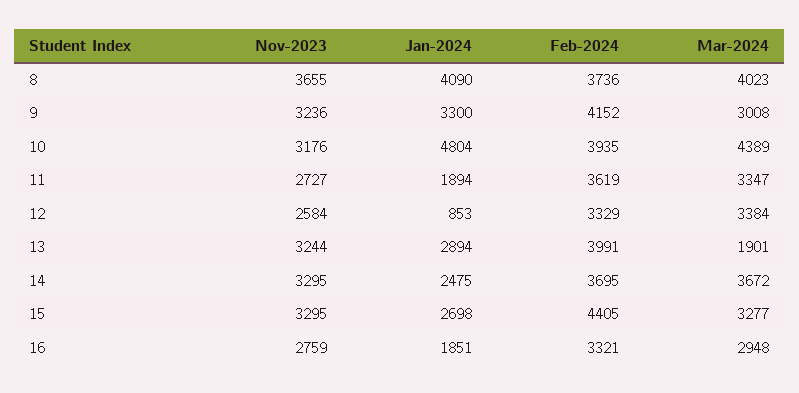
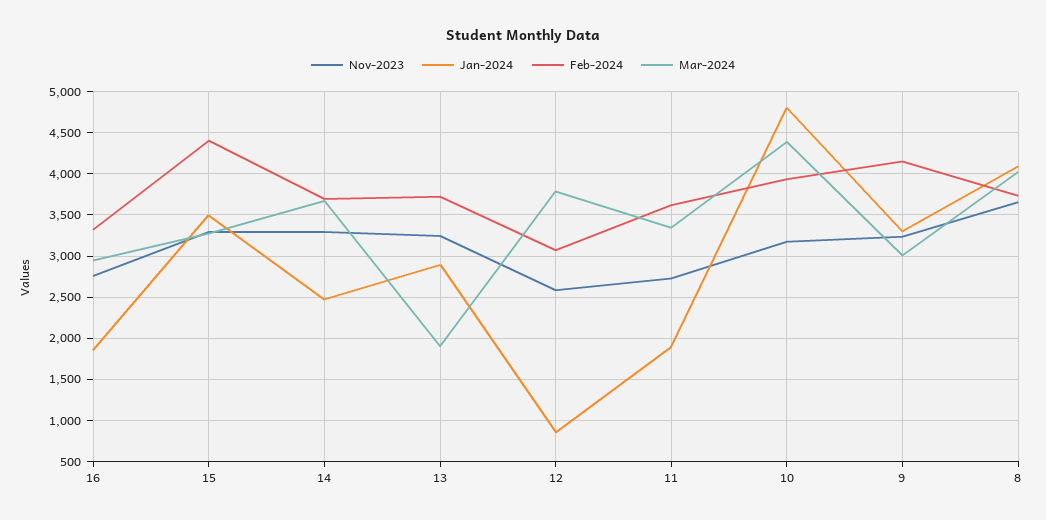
Feb-2024, 12: 3329 -> 3100
Mar-2024, 12: 3384 -> 3800
Feb-2024, 13: 3991 -> 3700
Jan-2024, 15: 2698 -> 3500

